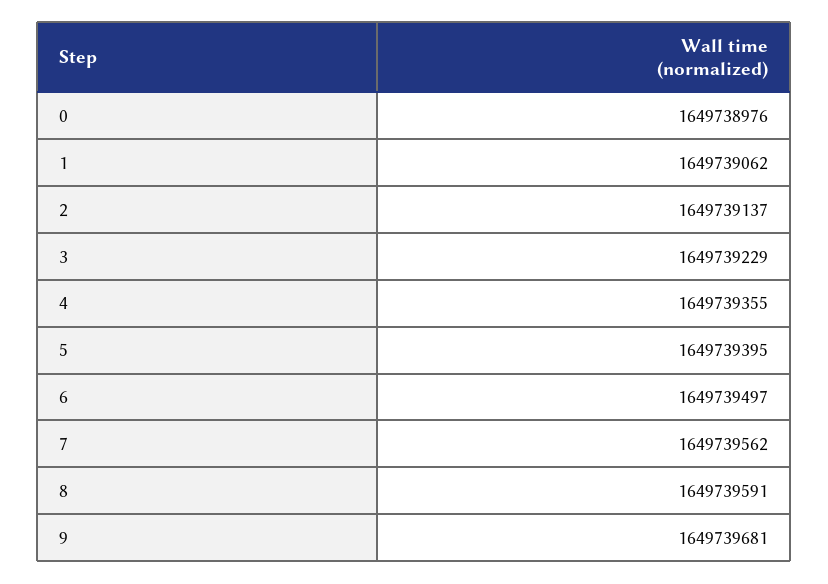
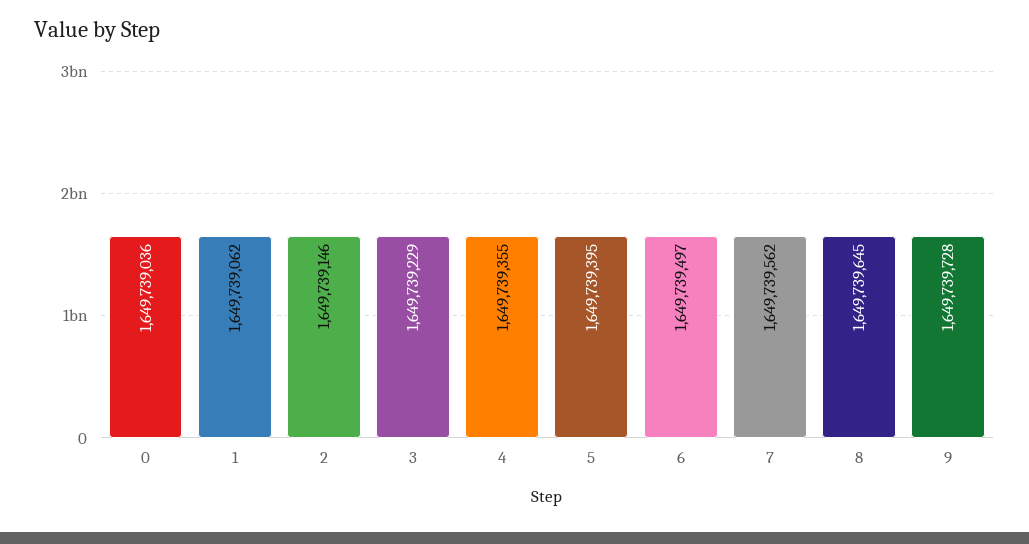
0: 1649738976 -> 1649739036
2: 1649739137 -> 1649739146
8: 1649739591 -> 1649739645
9: 1649739681 -> 1649739728

